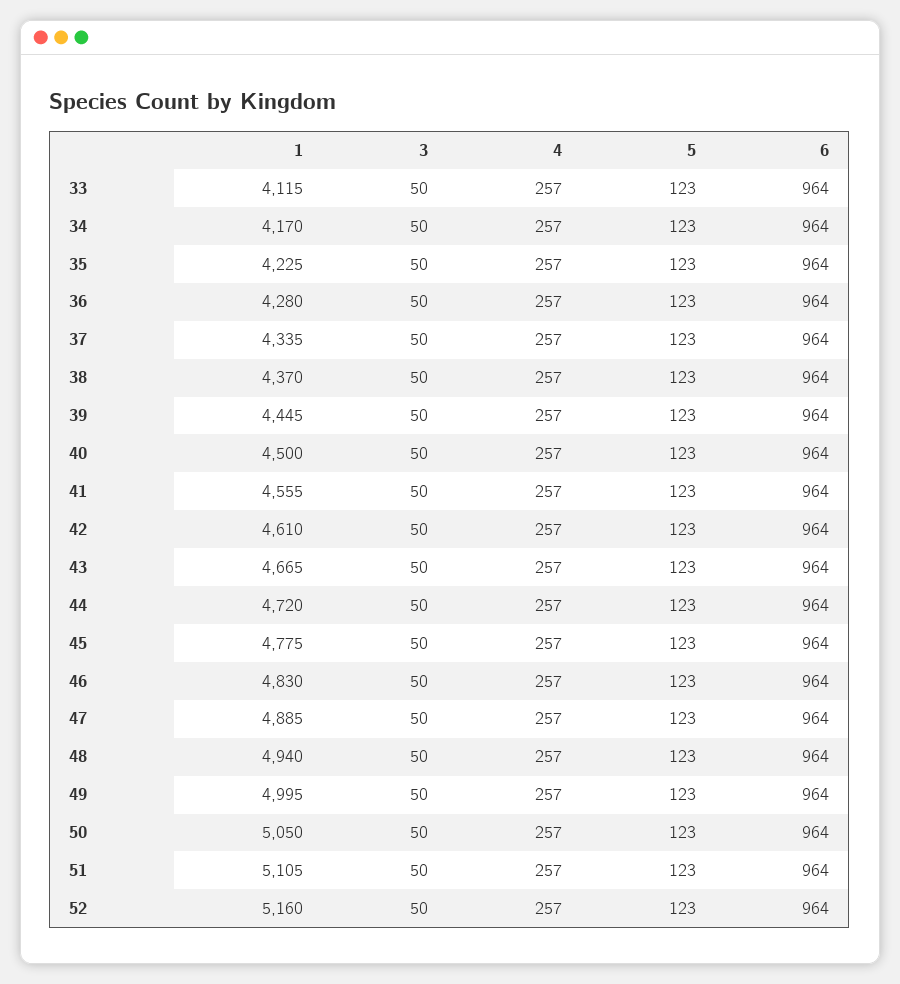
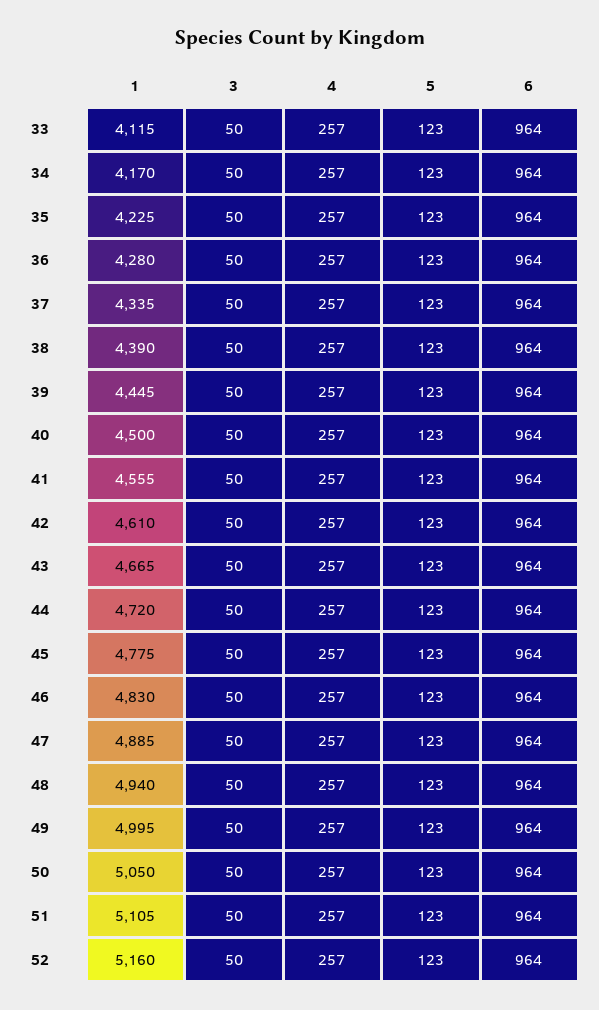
1, 38: 4370 -> 4390

